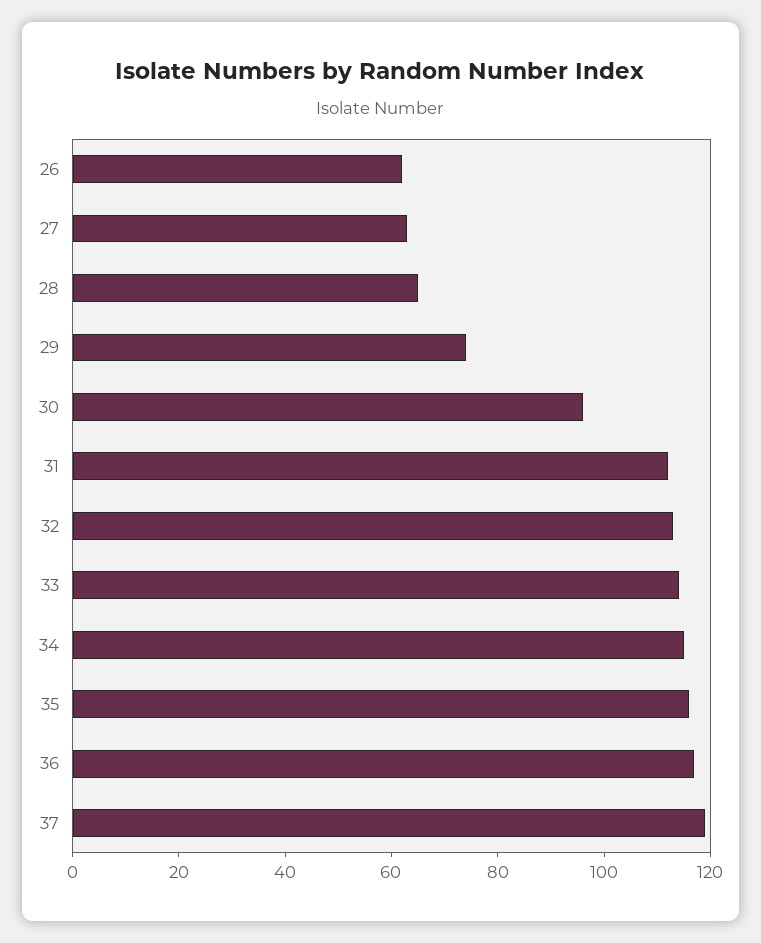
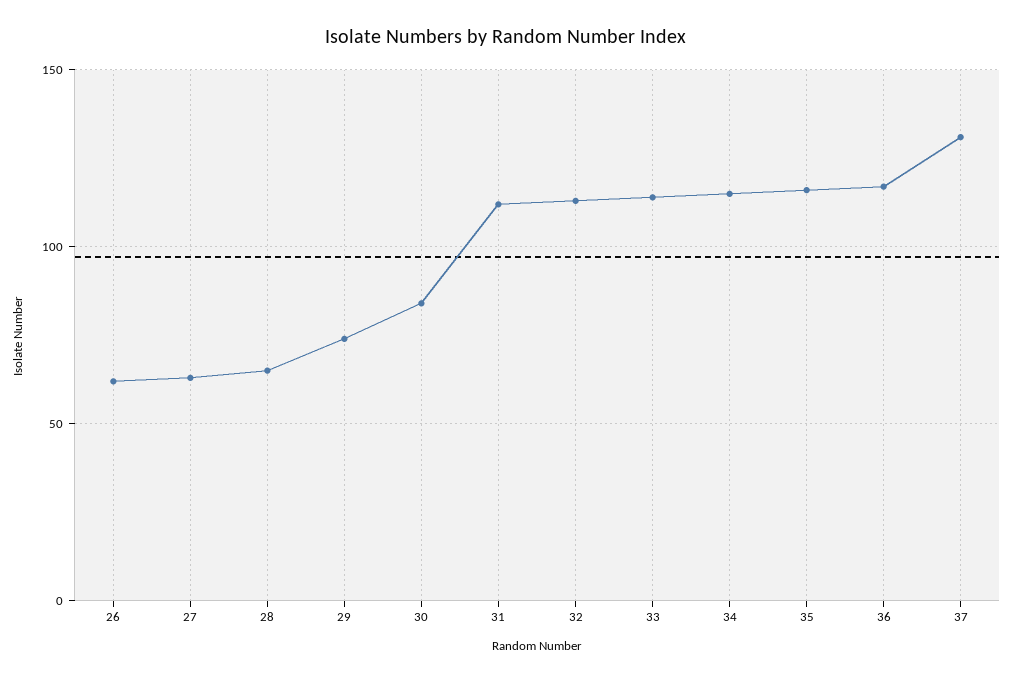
30: 95 -> 85
37: 120 -> 130

